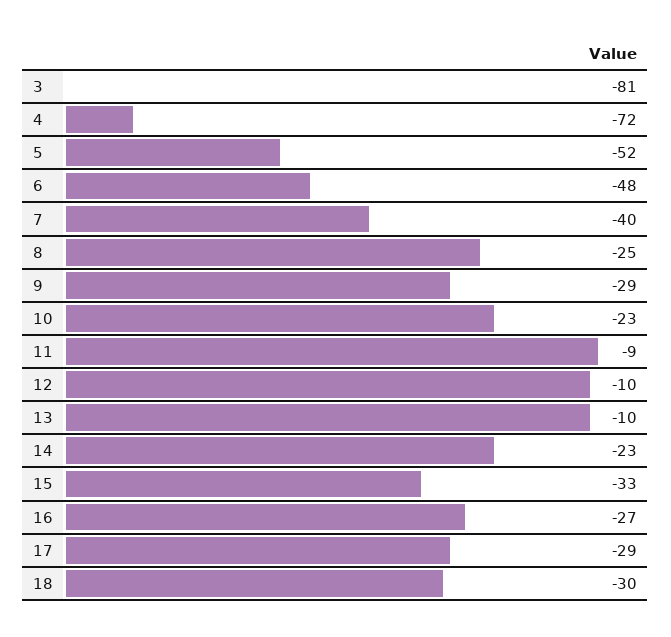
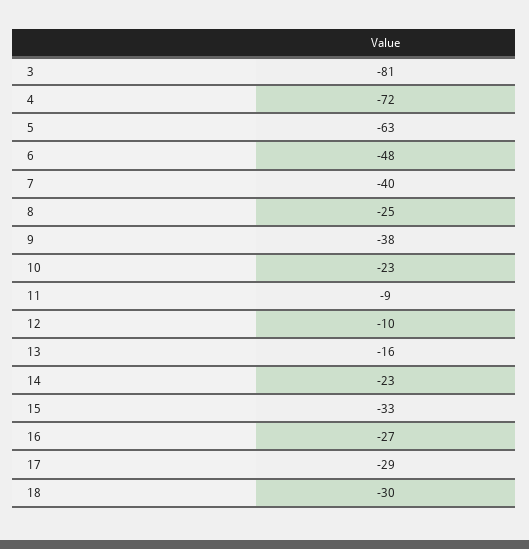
5: -52 -> -63
9: -29 -> -38
13: -10 -> -16

